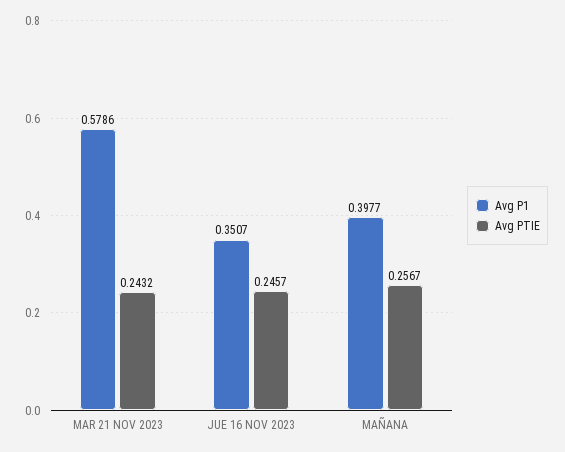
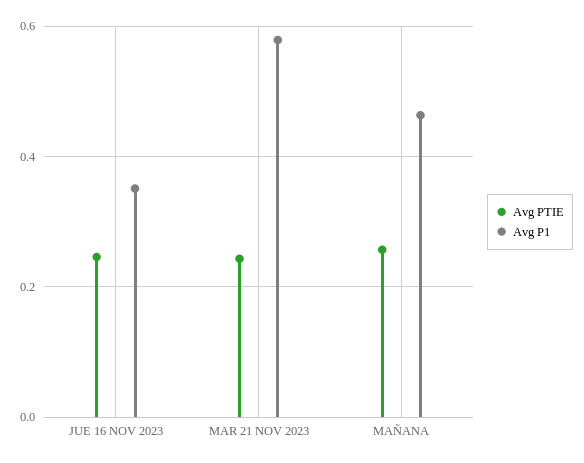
Avg P1, MAÑANA: 0.3977 -> 0.46

